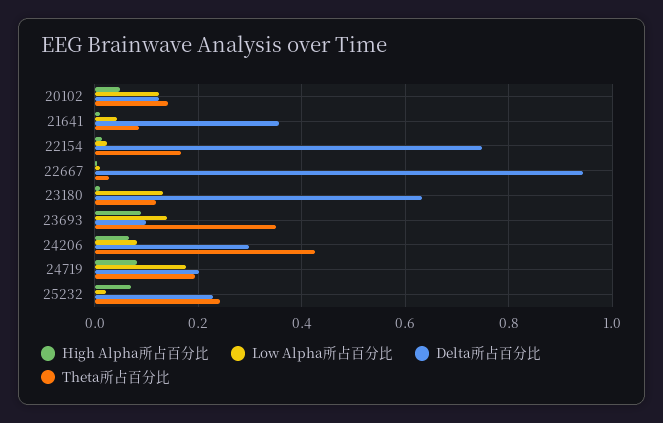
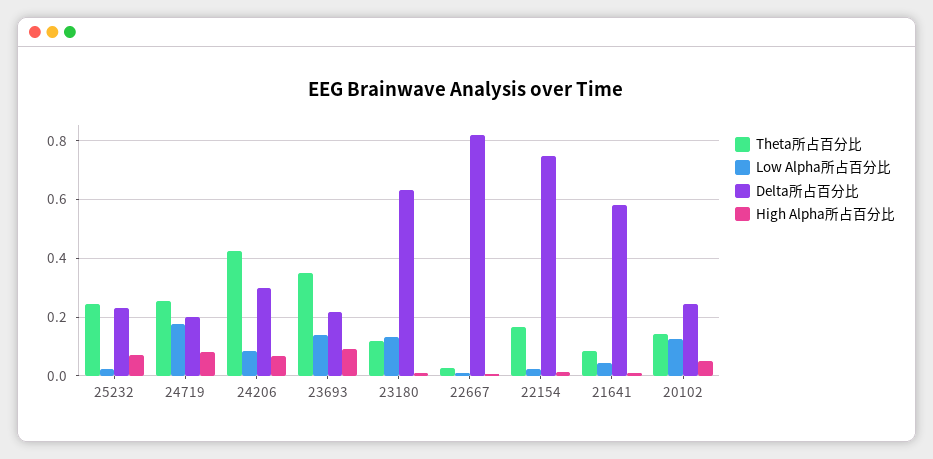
Delta所占百分比, 20102: 0.12 -> 0.25
Delta所占百分比, 21641: 0.36 -> 0.575
Delta所占百分比, 22667: 0.94 -> 0.825
Delta所占百分比, 23693: 0.1 -> 0.225
Theta所占百分比, 24719: 0.2 -> 0.25

